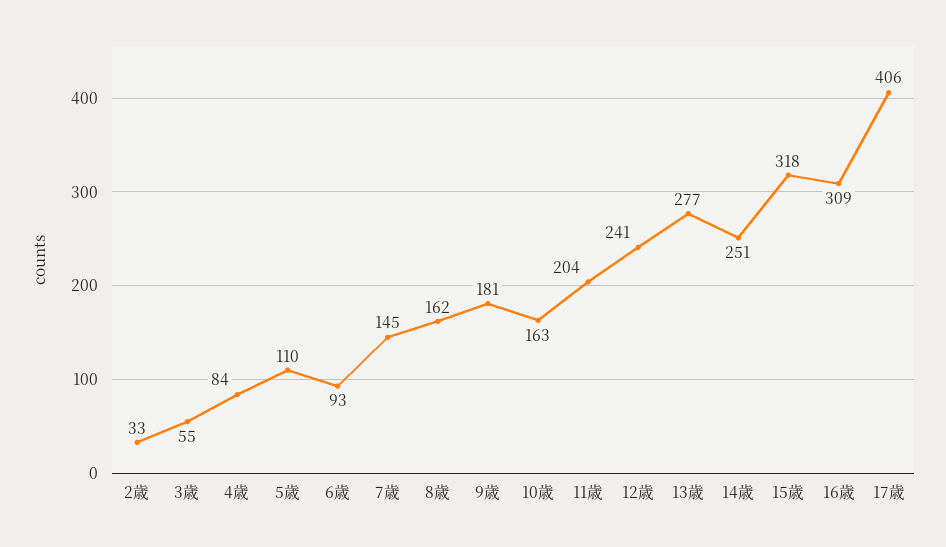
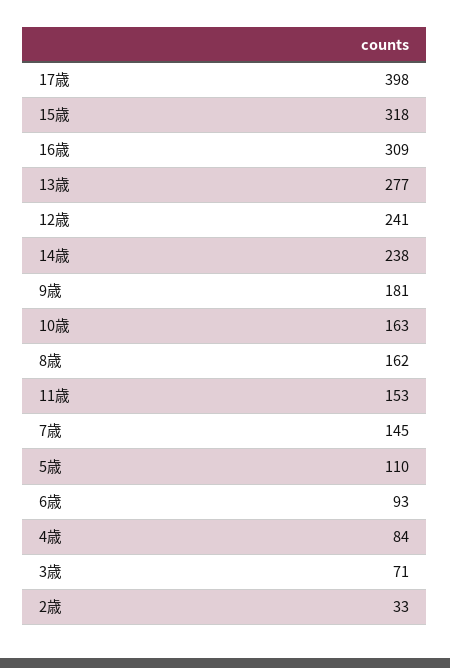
3歳: 55 -> 71
11歳: 204 -> 153
14歳: 251 -> 238
17歳: 406 -> 398

